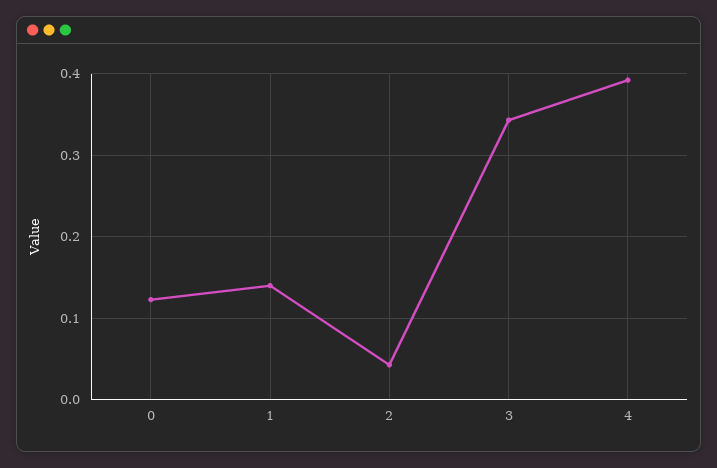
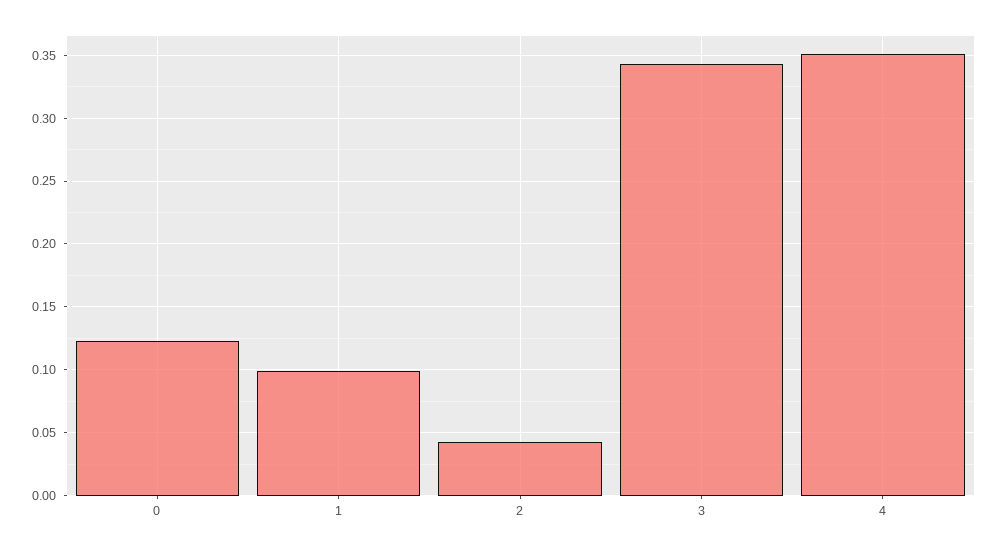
1: 0.14 -> 0.1
4: 0.39 -> 0.35

